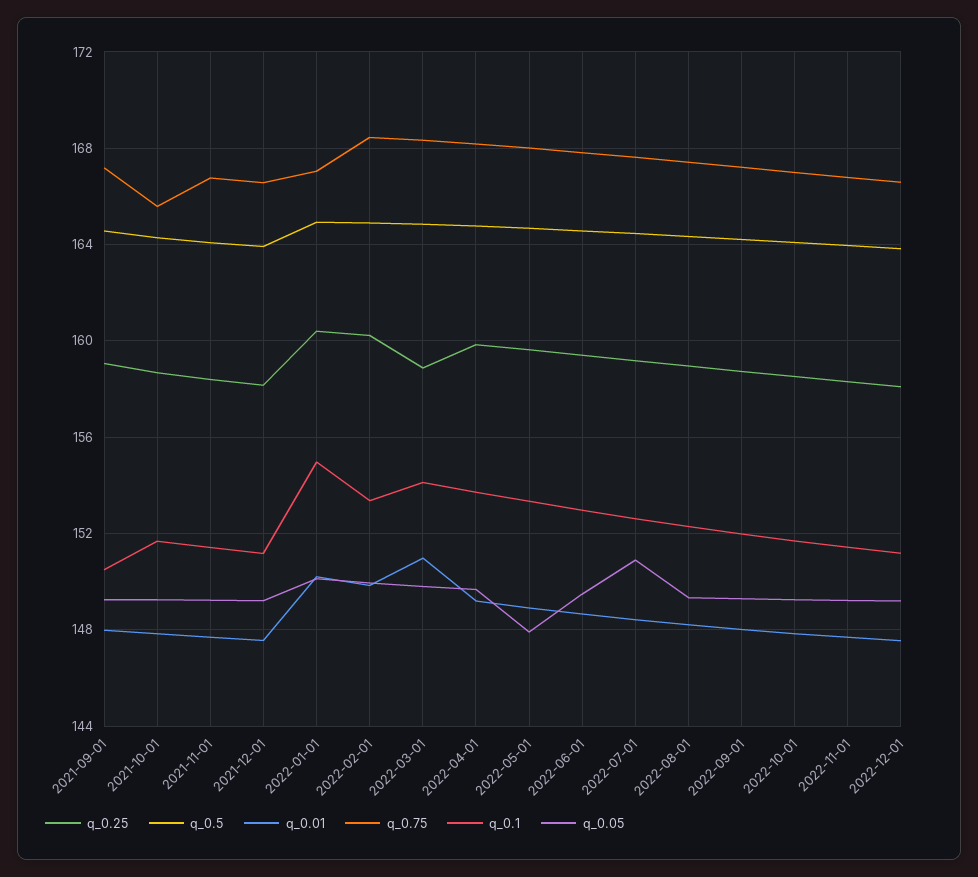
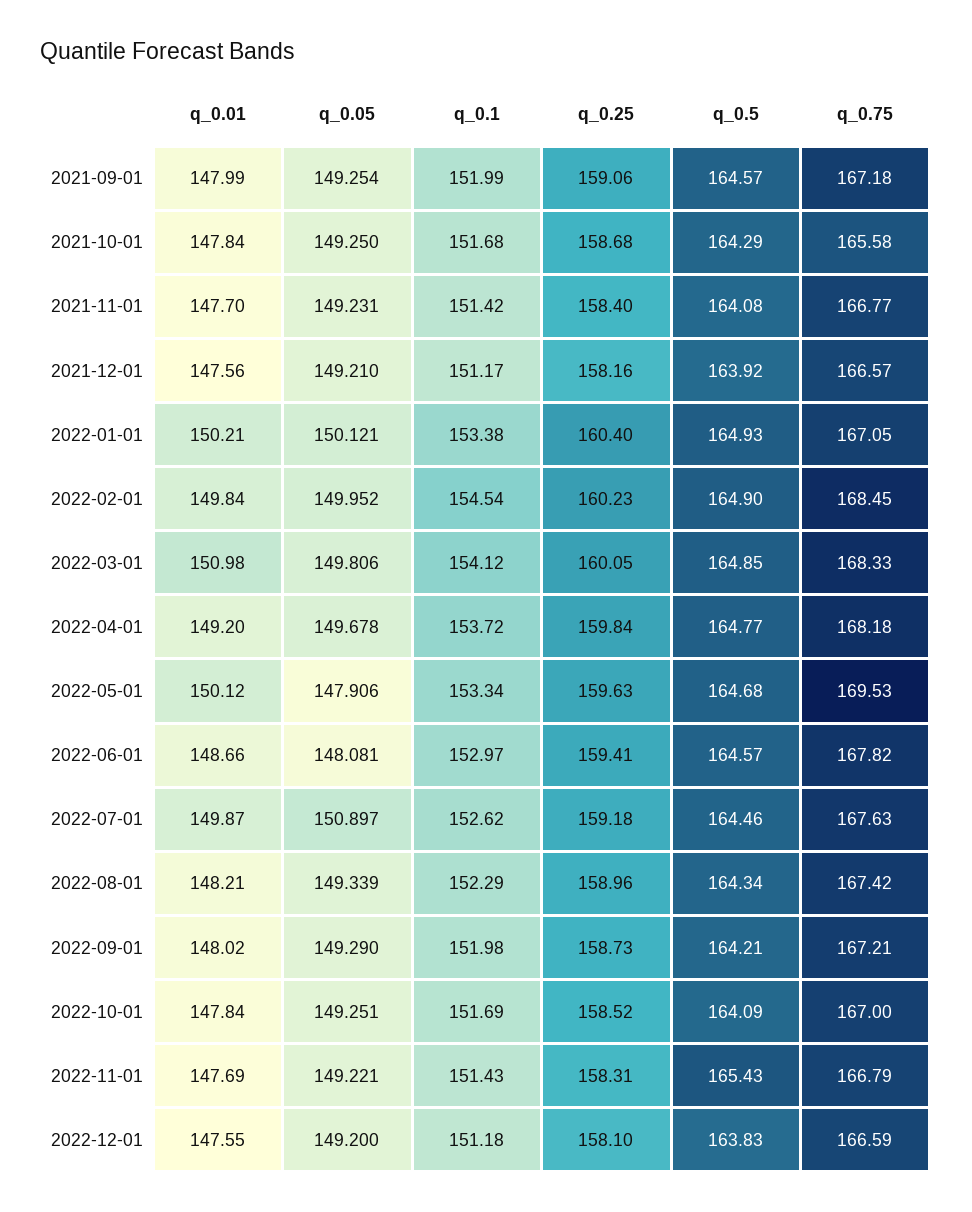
q_0.1, 2021-09-01: 150.5 -> 151.99
q_0.1, 2022-01-01: 155 -> 153.38
q_0.1, 2022-02-01: 153.5 -> 154.54
q_0.25, 2022-03-01: 159 -> 160.05
q_0.01, 2022-05-01: 149 -> 150.12
q_0.75, 2022-05-01: 168 -> 169.53
q_0.05, 2022-06-01: 149.5 -> 148.081
q_0.01, 2022-07-01: 148.5 -> 149.87
q_0.5, 2022-11-01: 164 -> 165.43

